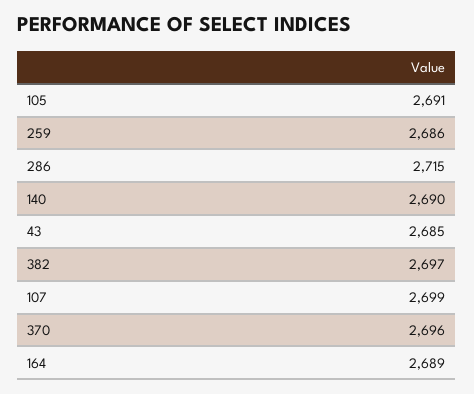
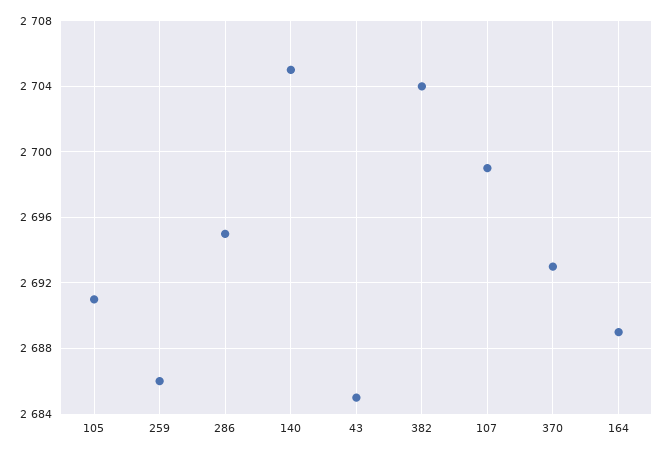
286: 2715 -> 2695
140: 2690 -> 2705
382: 2697 -> 2704
370: 2696 -> 2693

